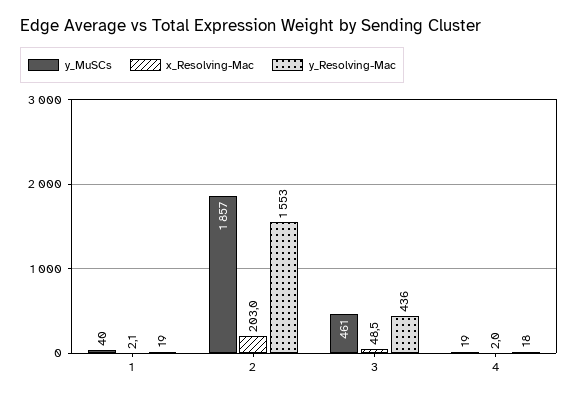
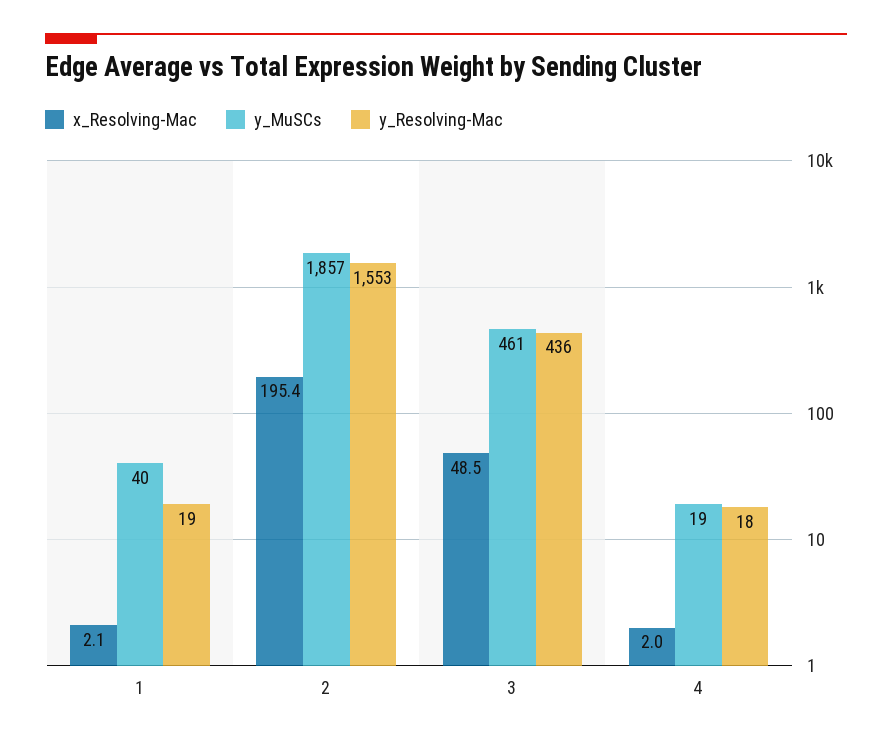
x_Resolving-Mac, 2: 203 -> 195.4

